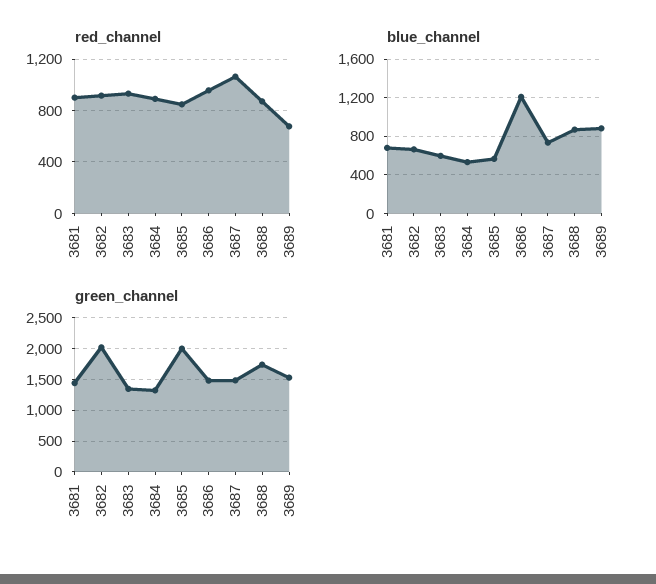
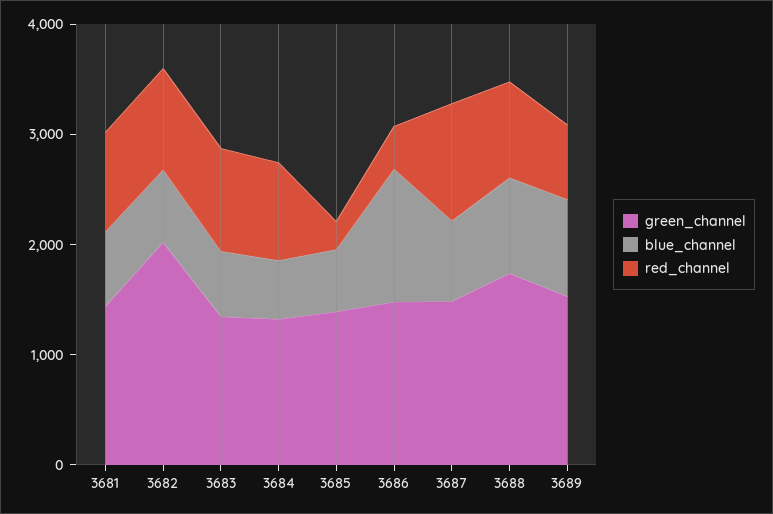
red_channel, 3685: 850 -> 200
red_channel, 3686: 950 -> 400
green_channel, 3685: 2000 -> 1400

